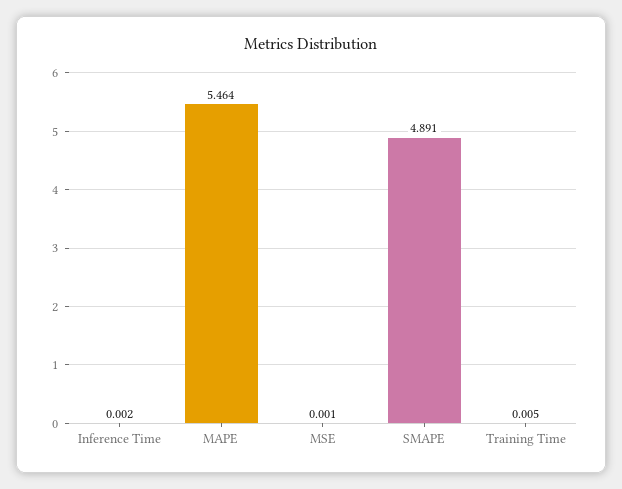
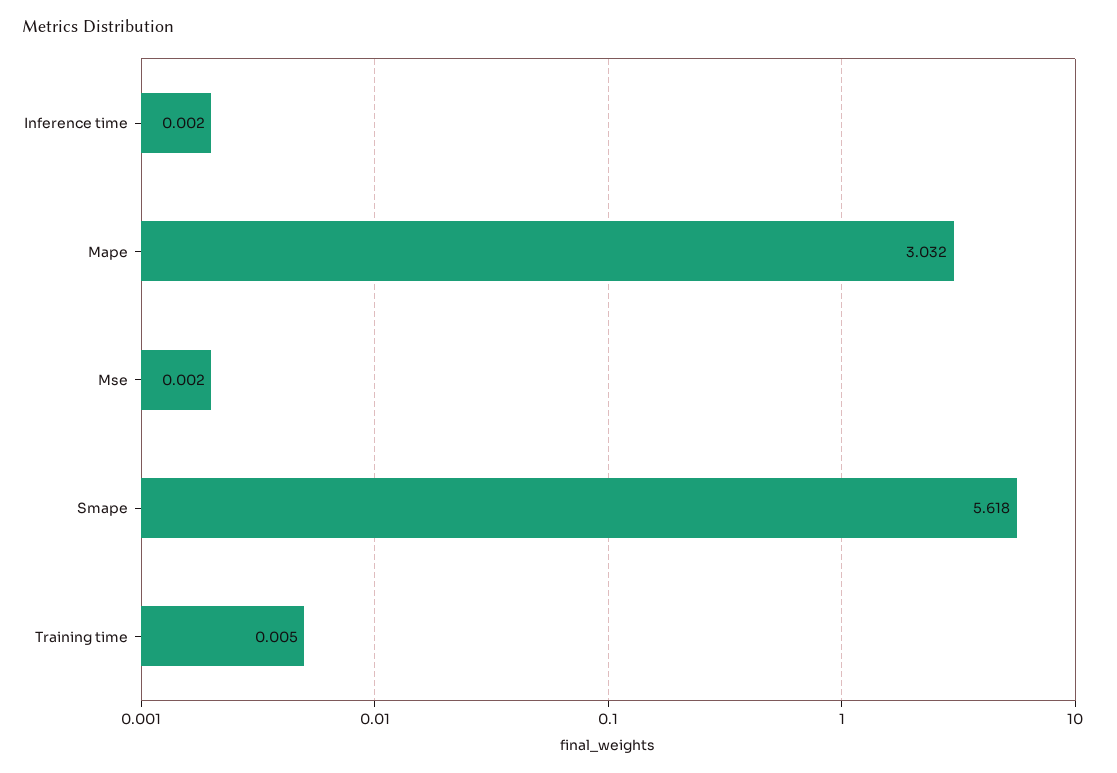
MAPE: 5.464 -> 3.032
MSE: 0.001 -> 0.002
SMAPE: 4.891 -> 5.618

